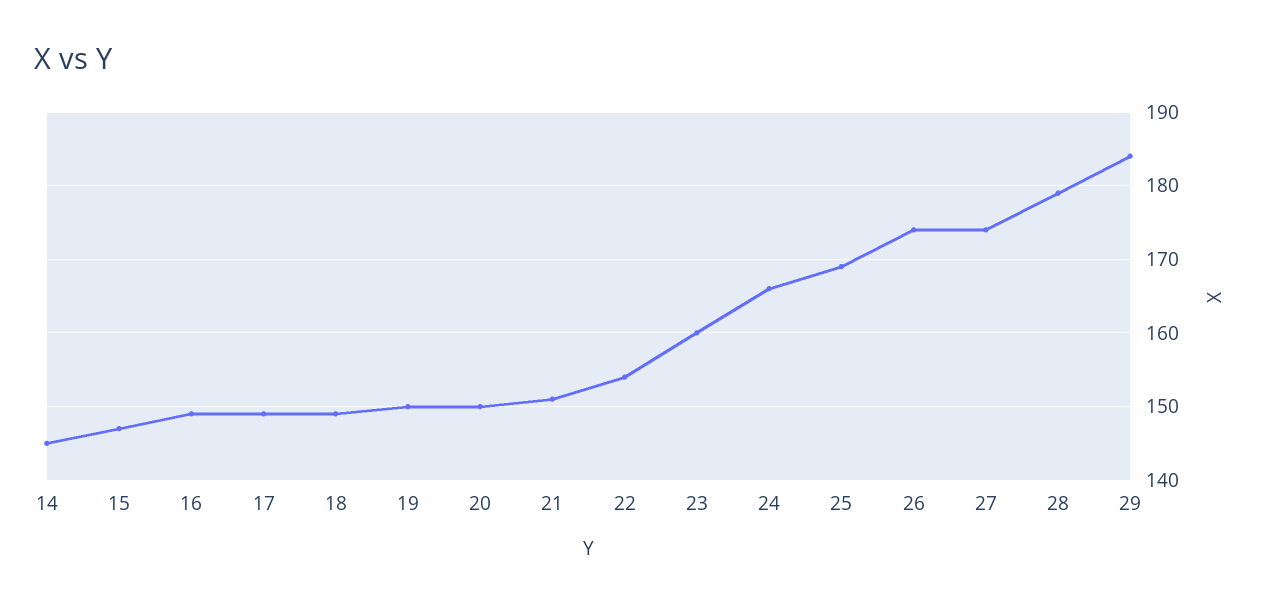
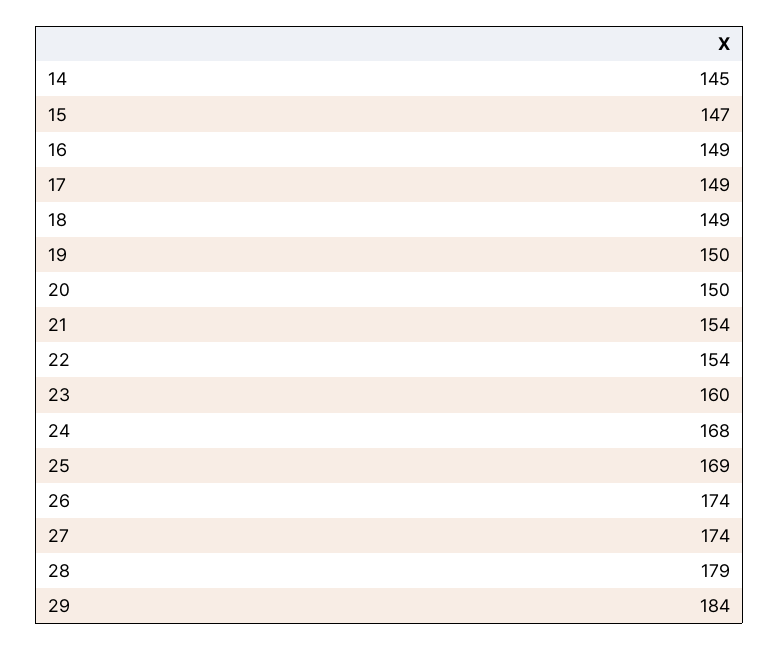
21: 151 -> 154
24: 166 -> 168

